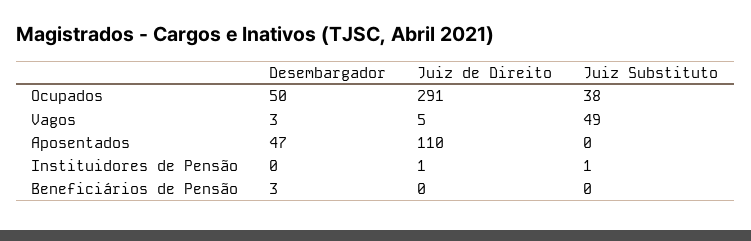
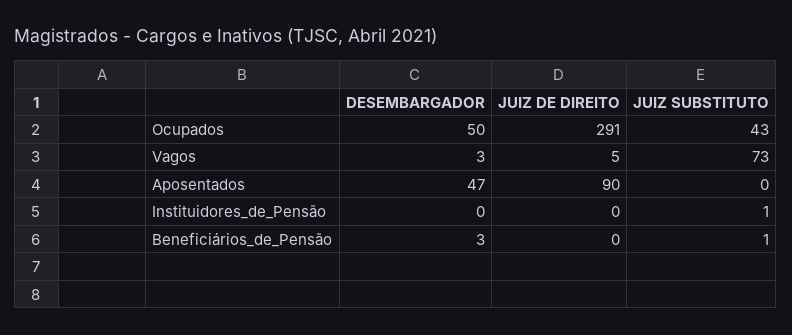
Juiz Substituto, Ocupados: 38 -> 43
Juiz Substituto, Vagos: 49 -> 73
Juiz de Direito, Aposentados: 110 -> 90
Juiz de Direito, Instituidores de Pensão: 1 -> 0
Juiz Substituto, Beneficiários de Pensão: 0 -> 1

